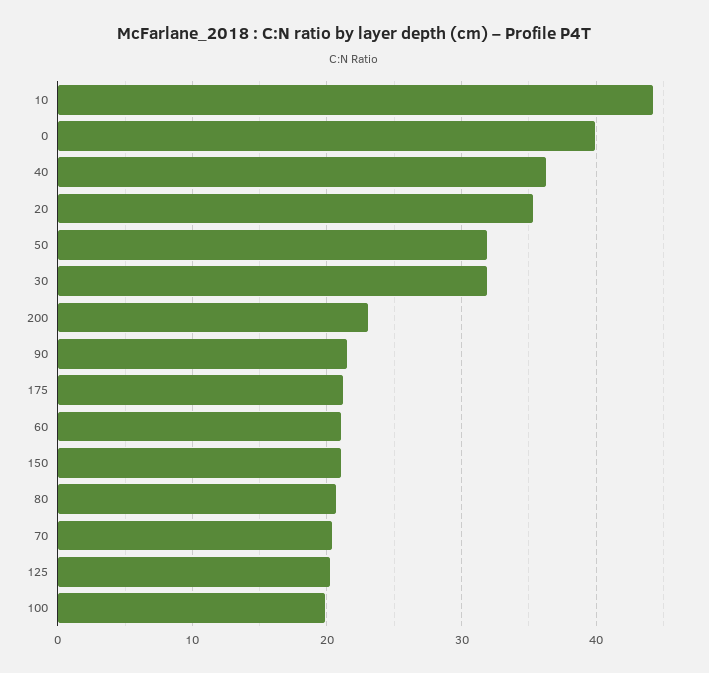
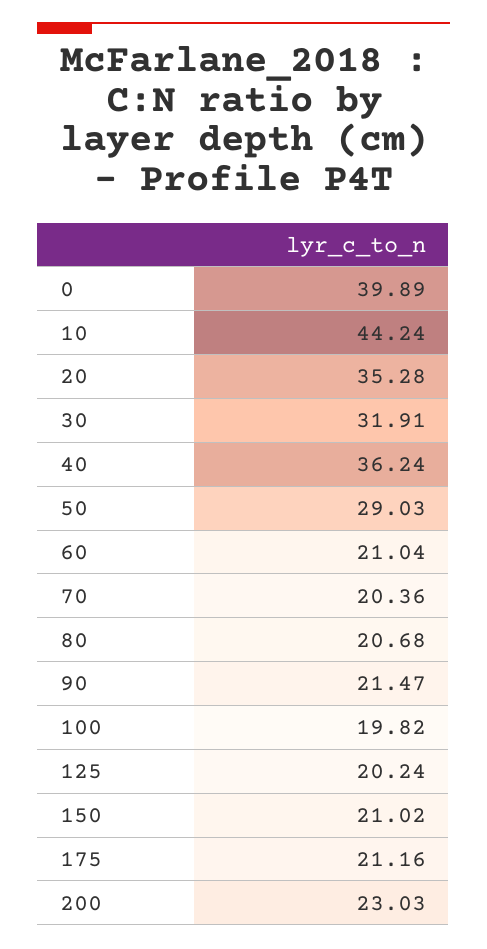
50: 32 -> 29.03

